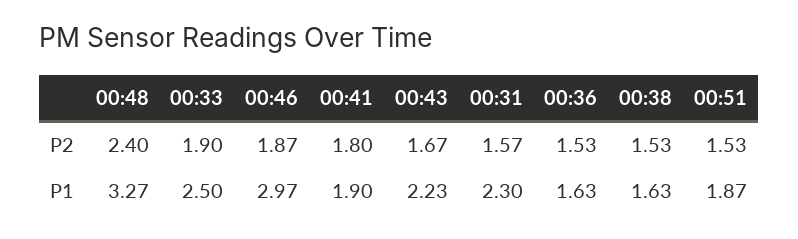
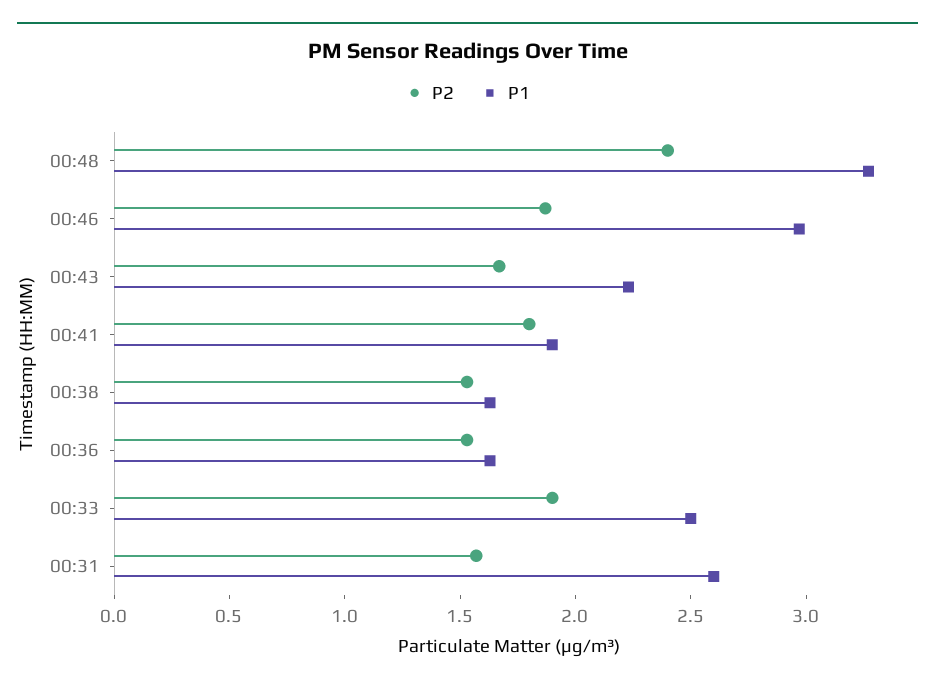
P2, 00:51: 1.53 -> none
P1, 00:31: 2.3 -> 2.6
P1, 00:51: 1.87 -> none

